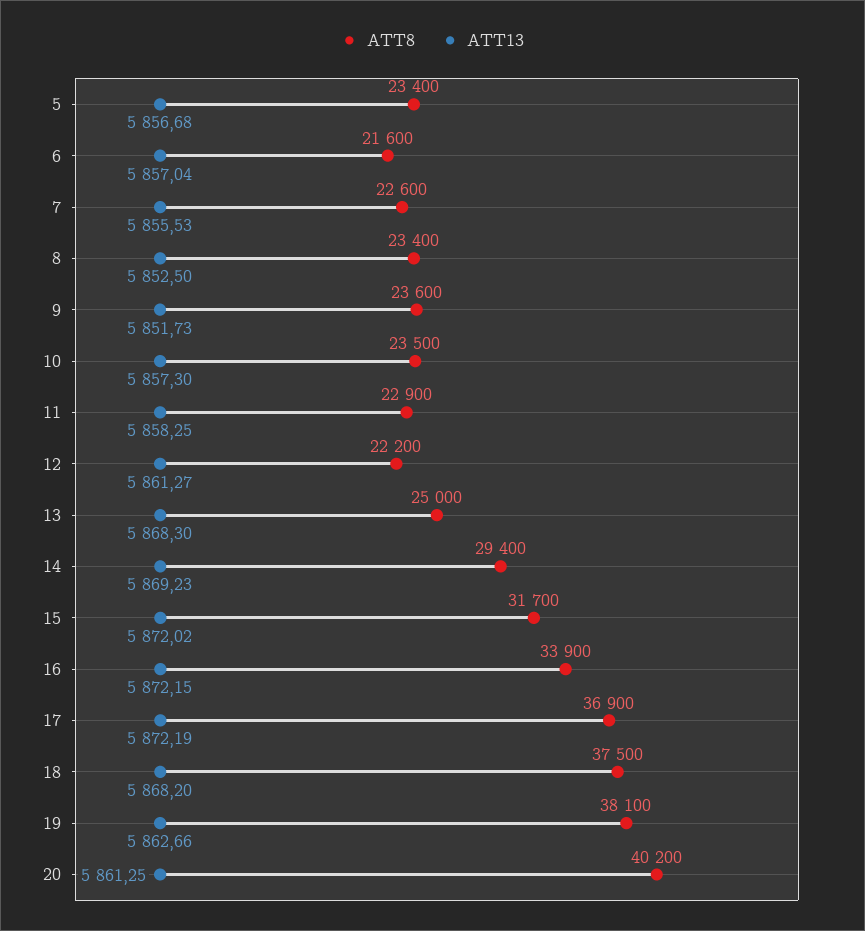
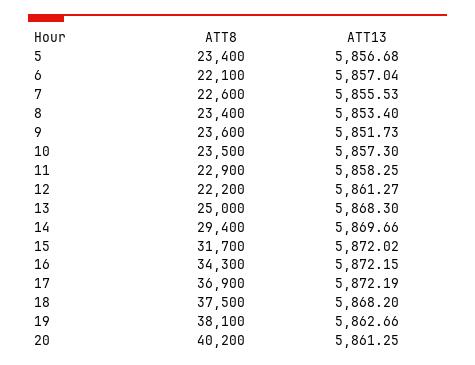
ATT8, 6: 21600 -> 22100
ATT13, 8: 5852.5 -> 5853.4
ATT13, 14: 5869.23 -> 5869.66
ATT8, 16: 33900 -> 34300

